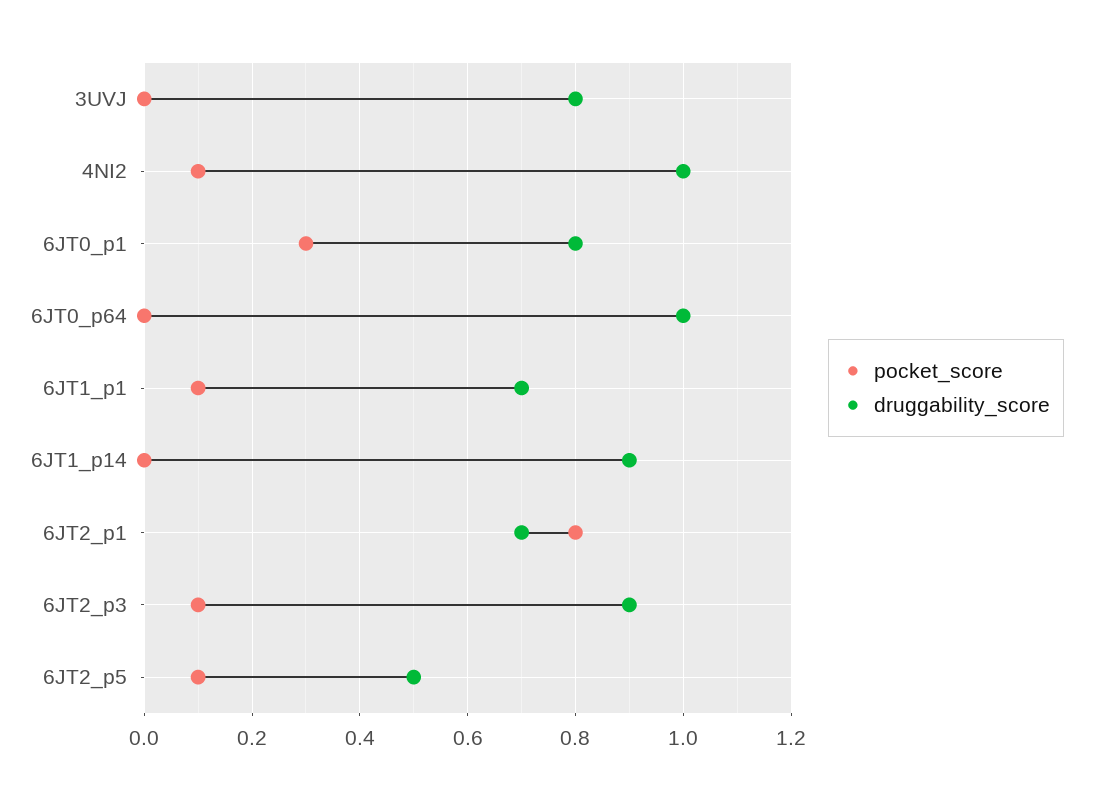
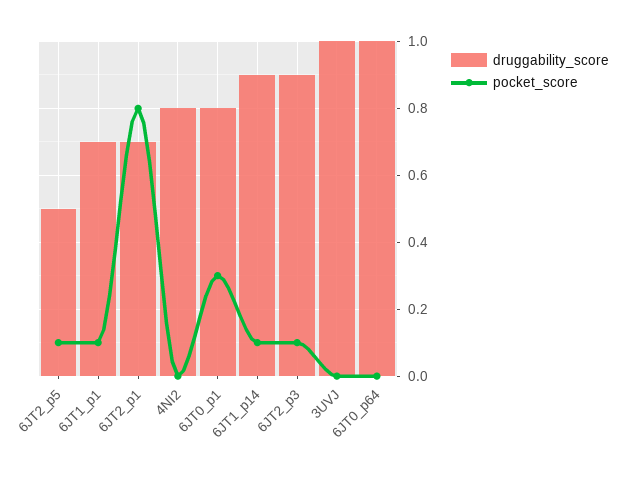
druggability_score, 3UVJ: 0.8 -> 1
pocket_score, 4NI2: 0.1 -> 0
druggability_score, 4NI2: 1 -> 0.8
pocket_score, 6JT1_p14: 0 -> 0.1

